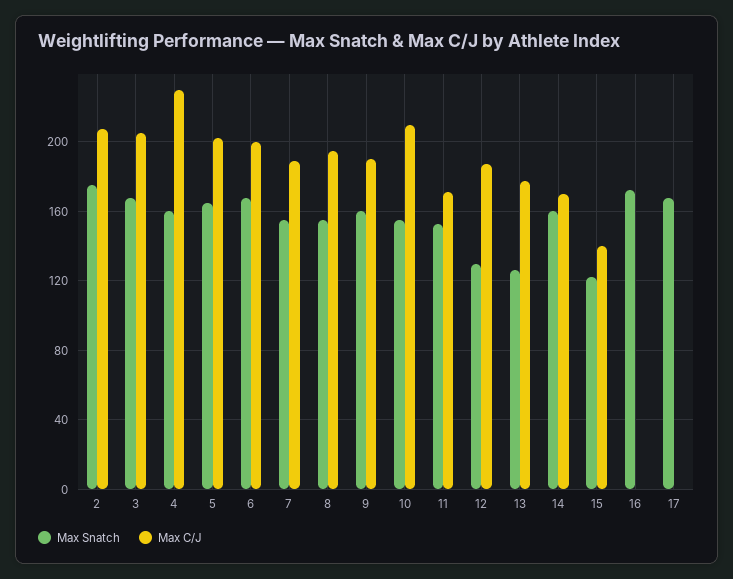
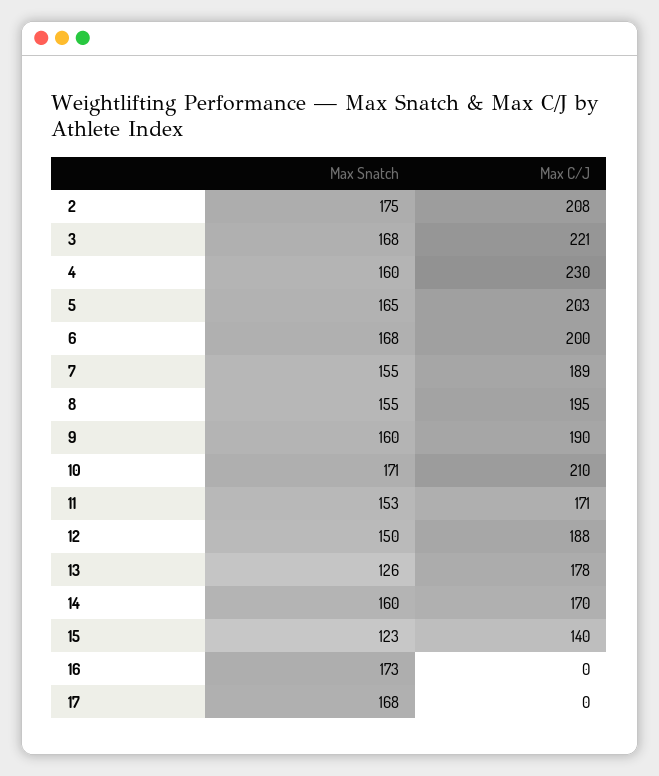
Max C/J, 3: 205 -> 221
Max Snatch, 10: 155 -> 171
Max Snatch, 12: 130 -> 150

